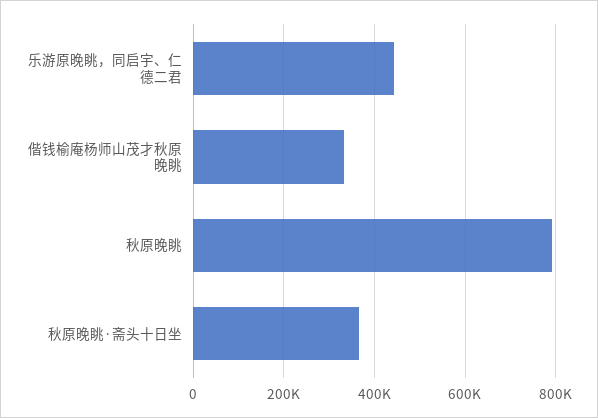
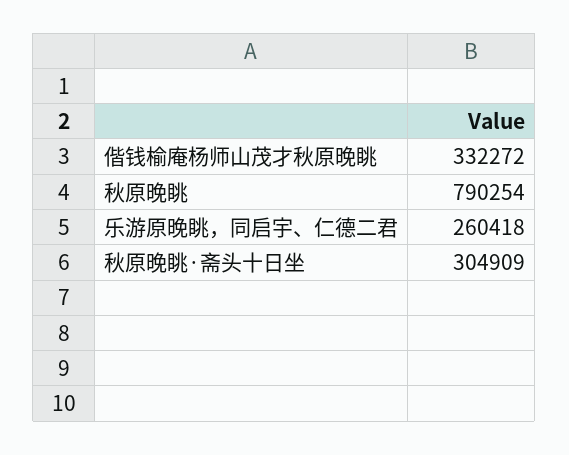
乐游原晚眺，同启宇、仁德二君: 440000 -> 260418
秋原晚眺·斋头十日坐: 360000 -> 304909

